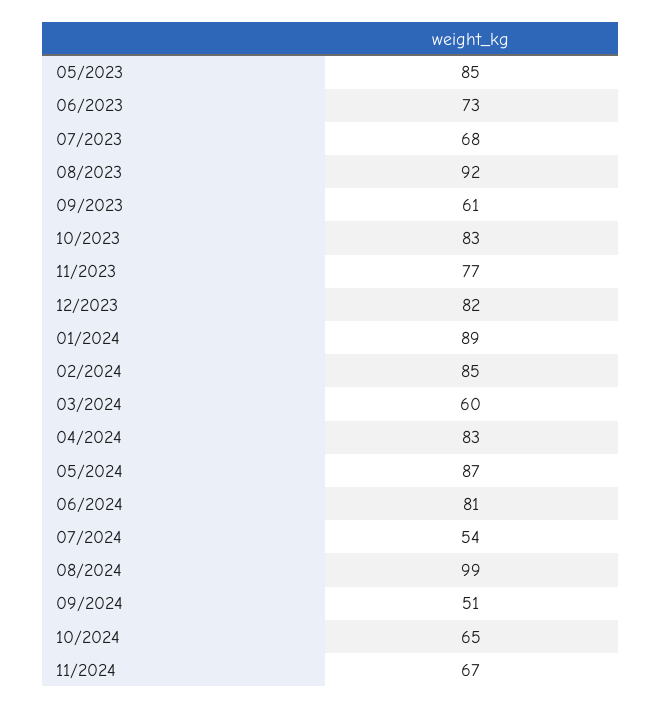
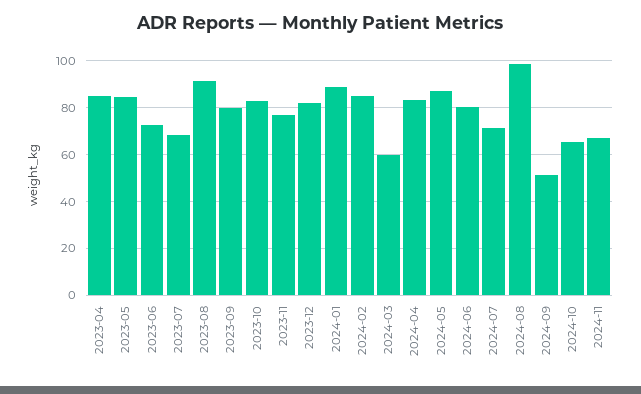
09/2023: 61 -> 80
07/2024: 54 -> 70
2023-04: none -> 85

